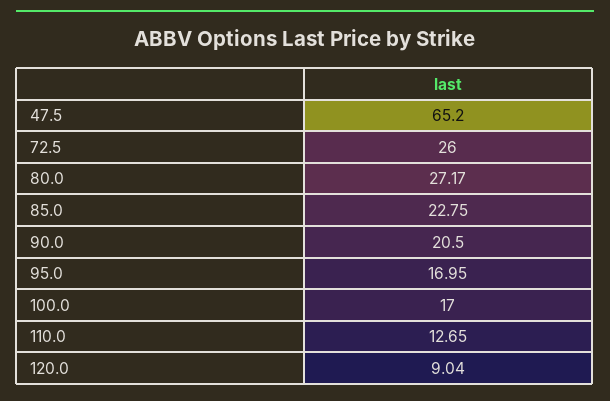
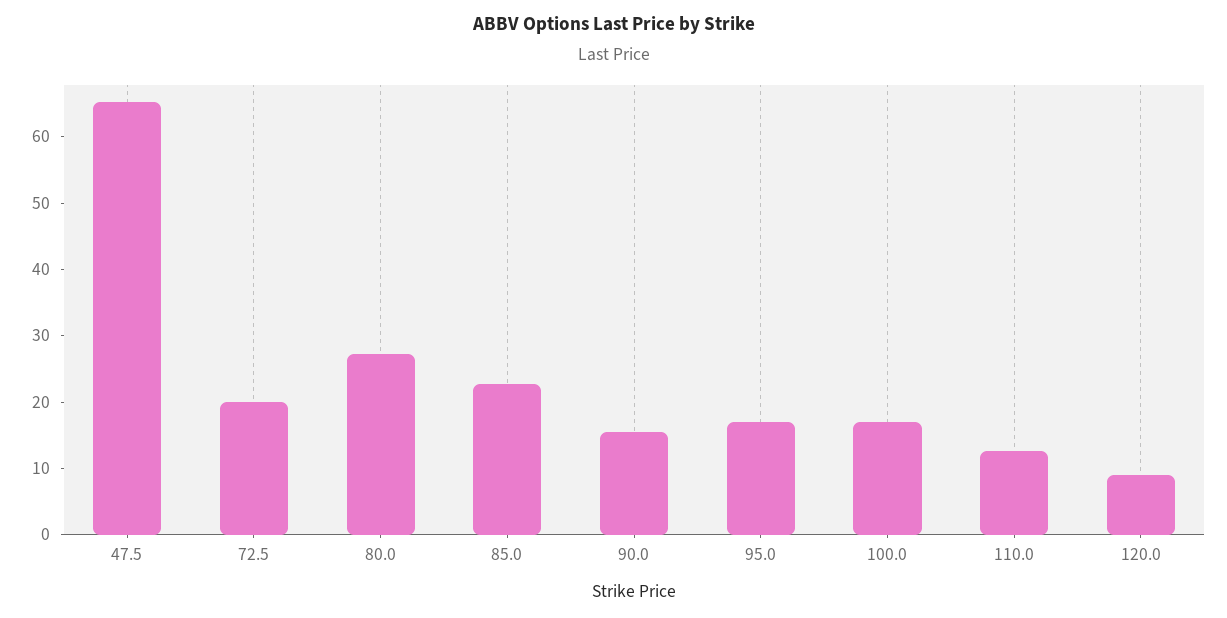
72.5: 26 -> 20
90.0: 20.5 -> 16

